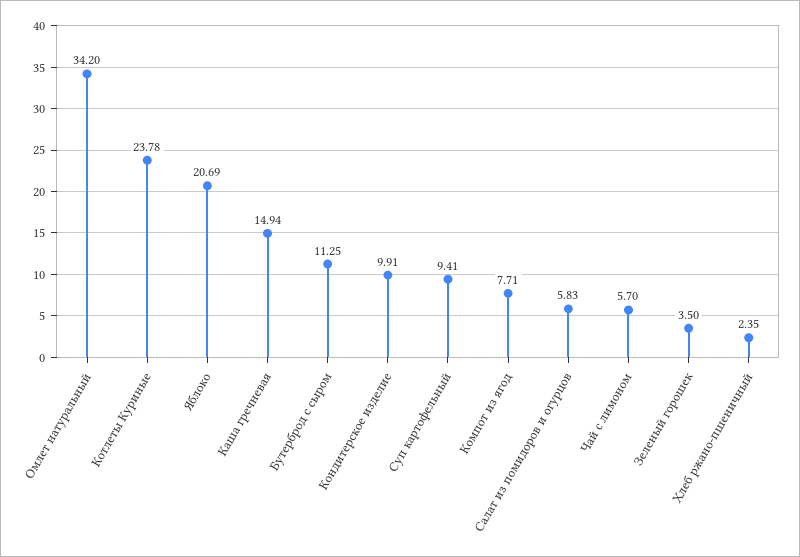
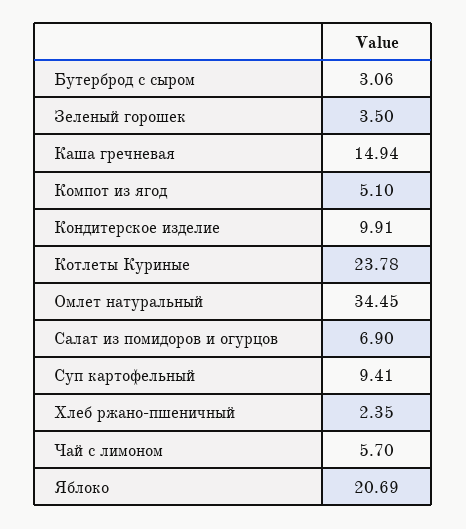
Омлет натуральный: 34.2 -> 34.45
Бутерброд с сыром: 11.25 -> 3.06
Компот из ягод: 7.71 -> 5.1
Салат из помидоров и огурцов: 5.83 -> 6.9

